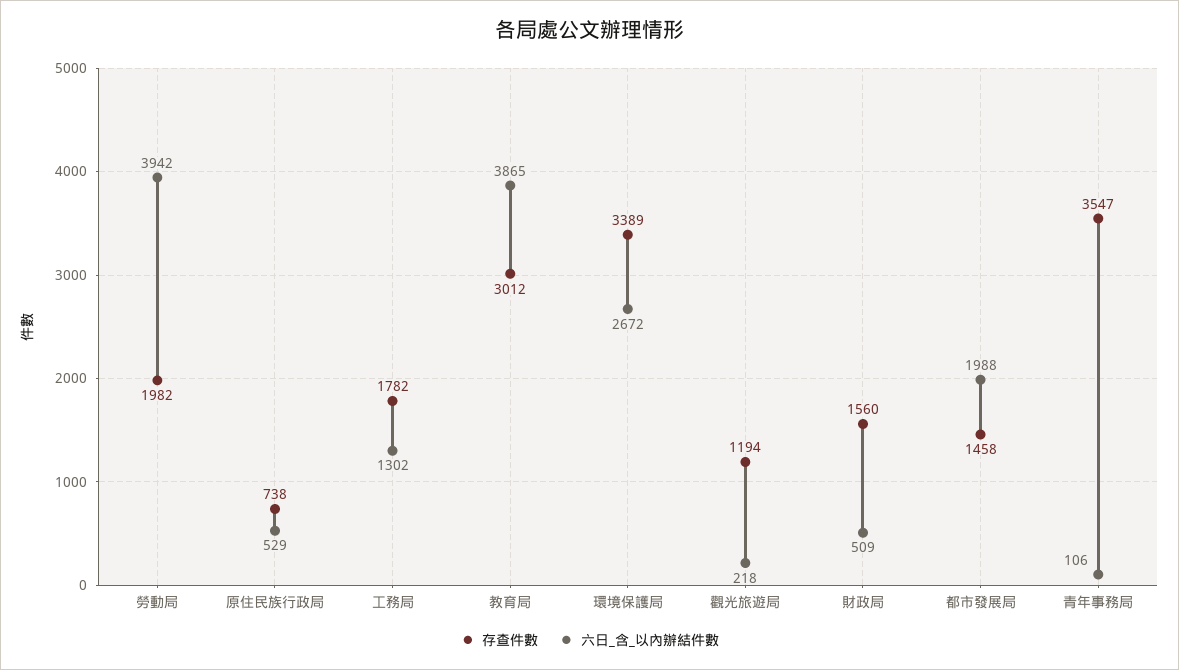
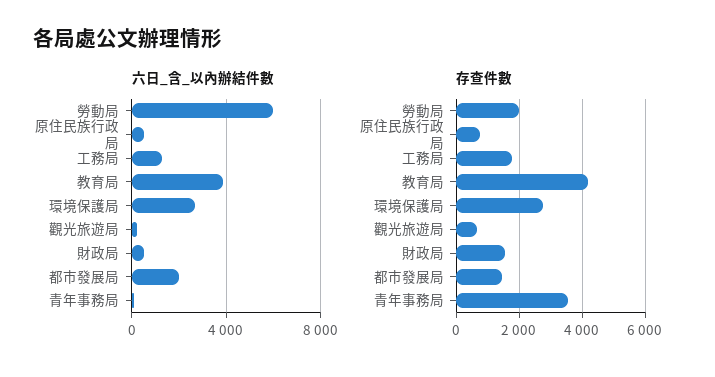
六日_含_以內辦結件數, 勞動局: 3942 -> 6000
存查件數, 教育局: 3012 -> 4200
存查件數, 環境保護局: 3389 -> 2800
存查件數, 觀光旅遊局: 1194 -> 600

